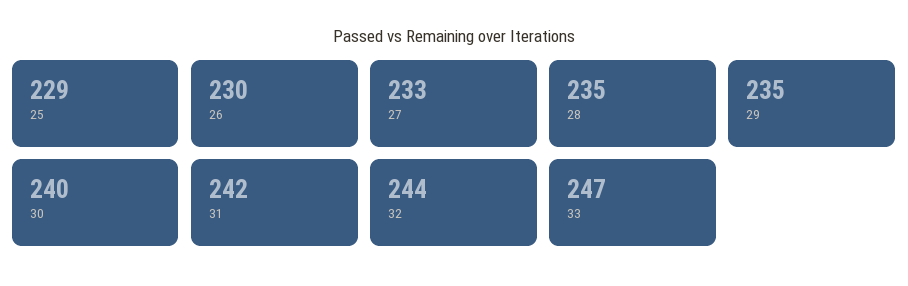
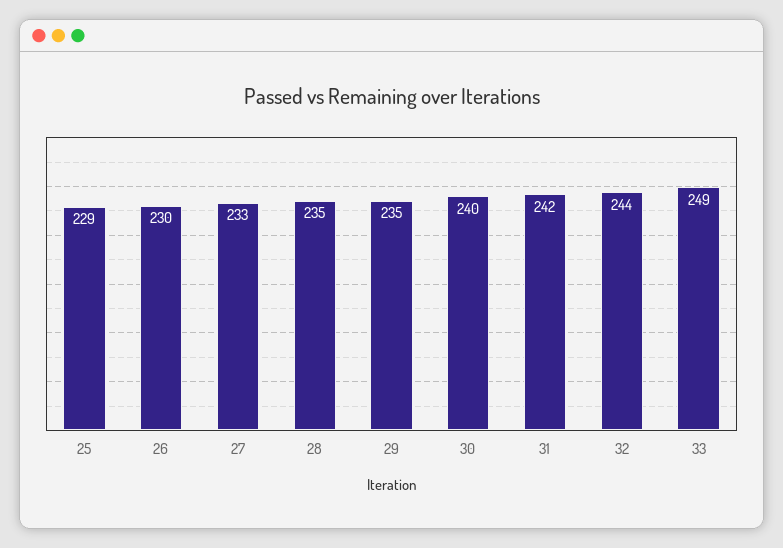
33: 247 -> 249

